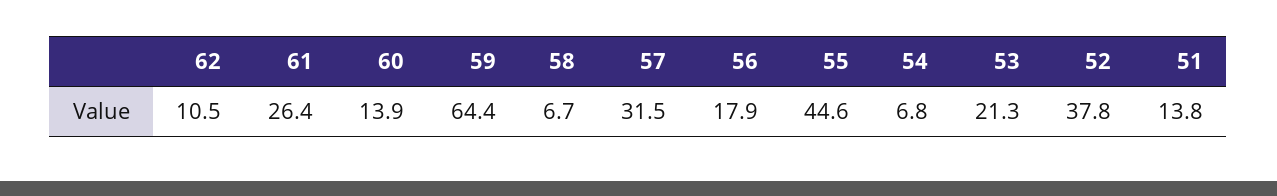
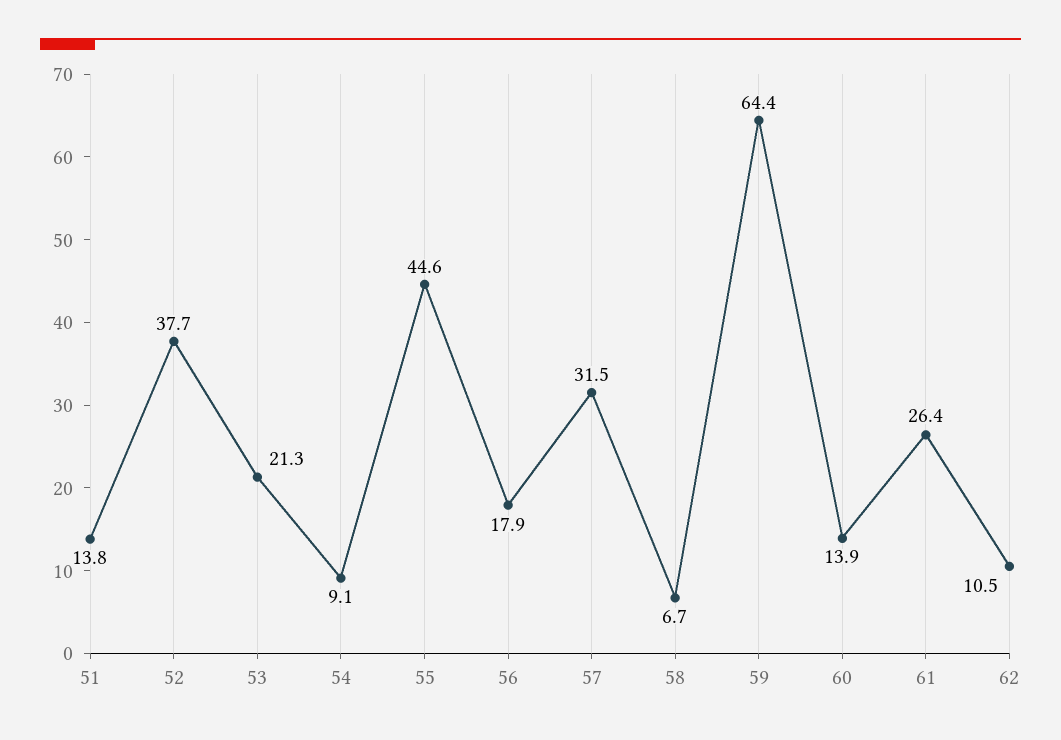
54: 6.8 -> 9.1
52: 37.8 -> 37.7

